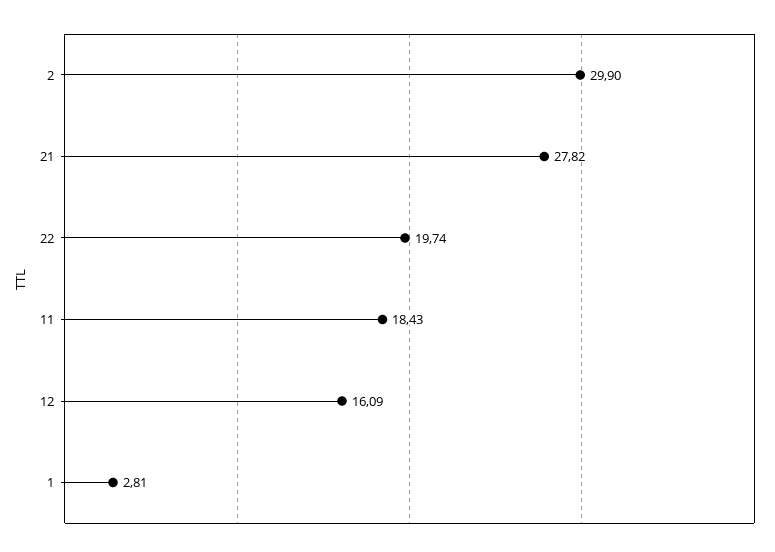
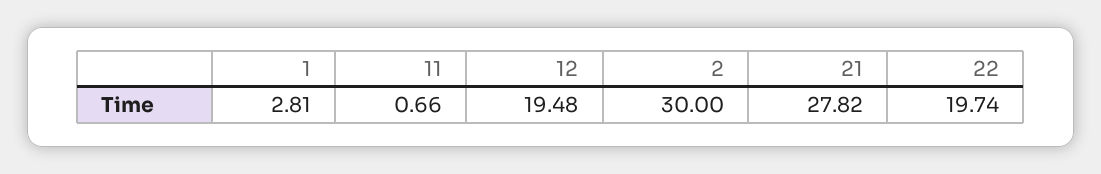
2: 29.9 -> 30
11: 18.43 -> 0.66
12: 16.09 -> 19.48

